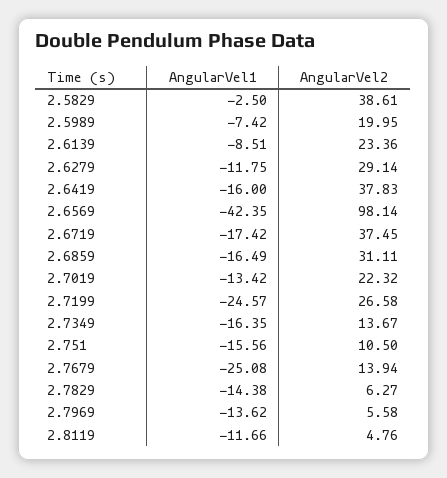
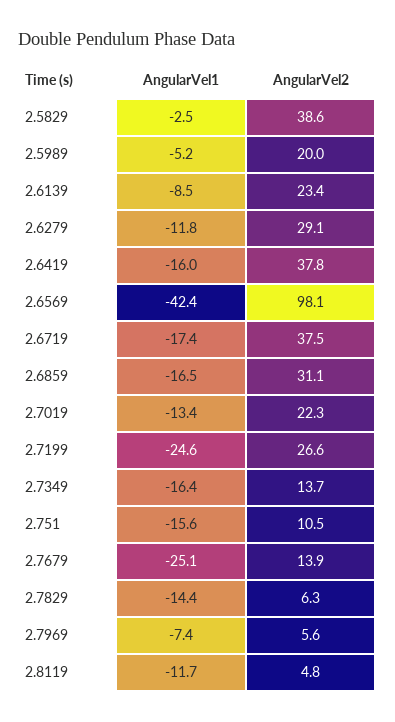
AngularVel1, 2.5989: -7.42 -> -5.2
AngularVel1, 2.7969: -13.62 -> -7.4

